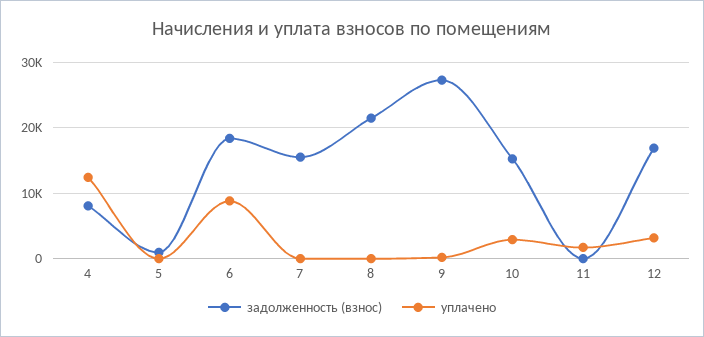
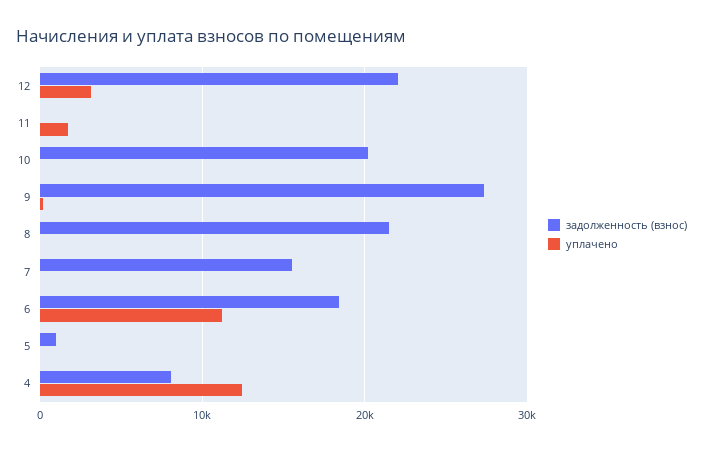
уплачено, 6: 9000 -> 11000
задолженность (взнос), 10: 15000 -> 20000
уплачено, 10: 3000 -> 0
задолженность (взнос), 12: 17000 -> 22000

